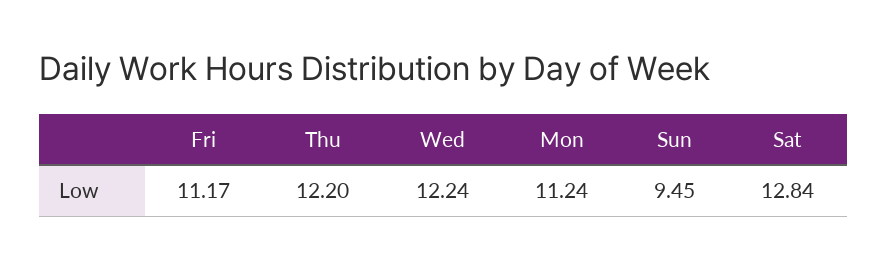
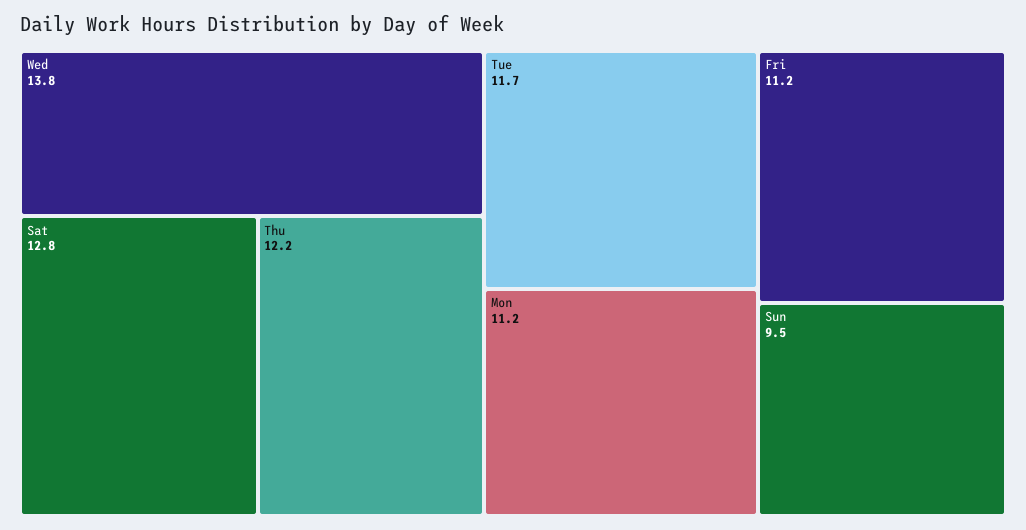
Wed: 12.24 -> 13.8
Tue: none -> 11.7

